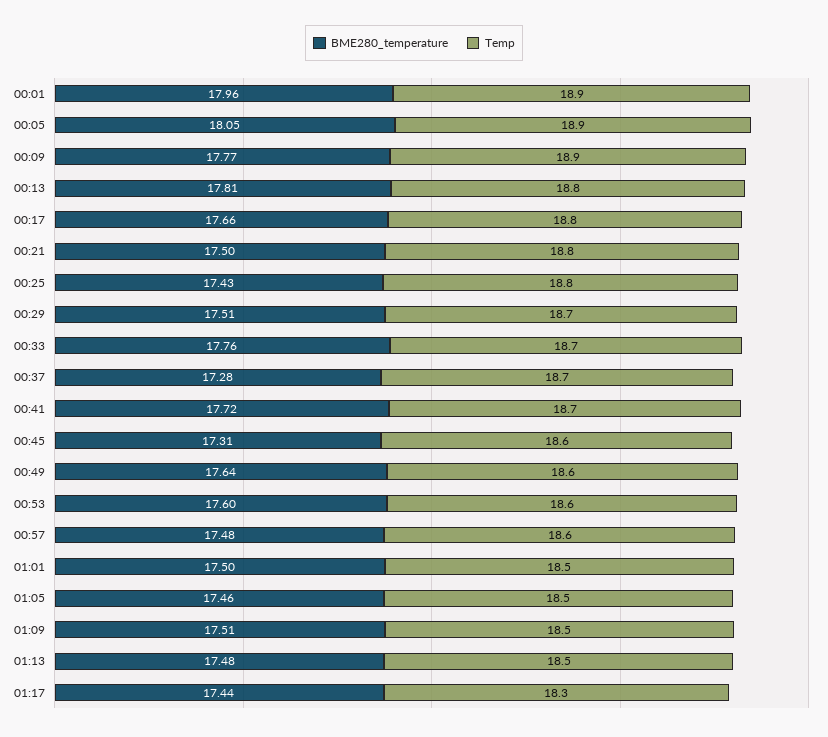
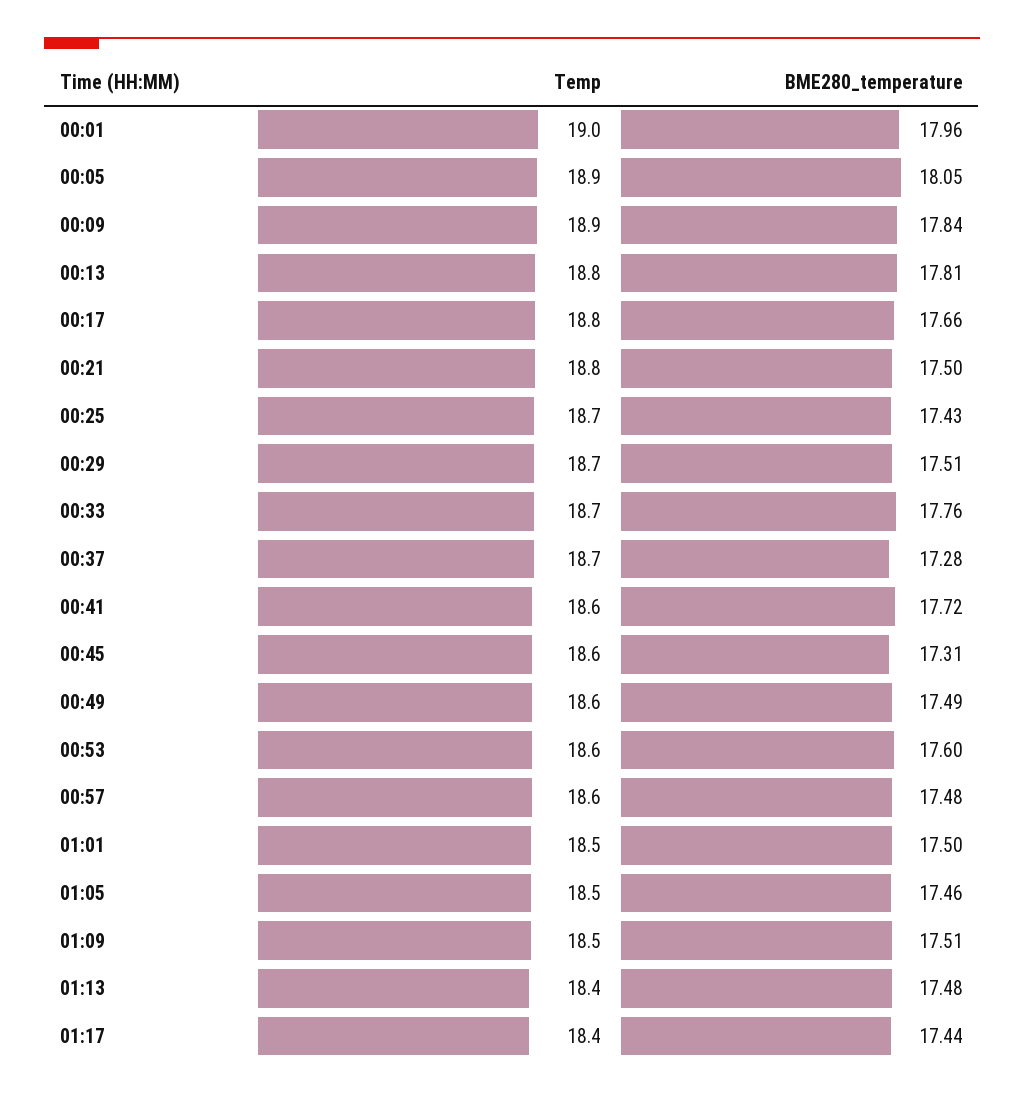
Temp, 00:01: 18.9 -> 19
BME280_temperature, 00:09: 17.77 -> 17.84
Temp, 00:25: 18.8 -> 18.7
Temp, 00:41: 18.7 -> 18.6
BME280_temperature, 00:49: 17.64 -> 17.49
Temp, 01:13: 18.5 -> 18.4
Temp, 01:17: 18.3 -> 18.4

